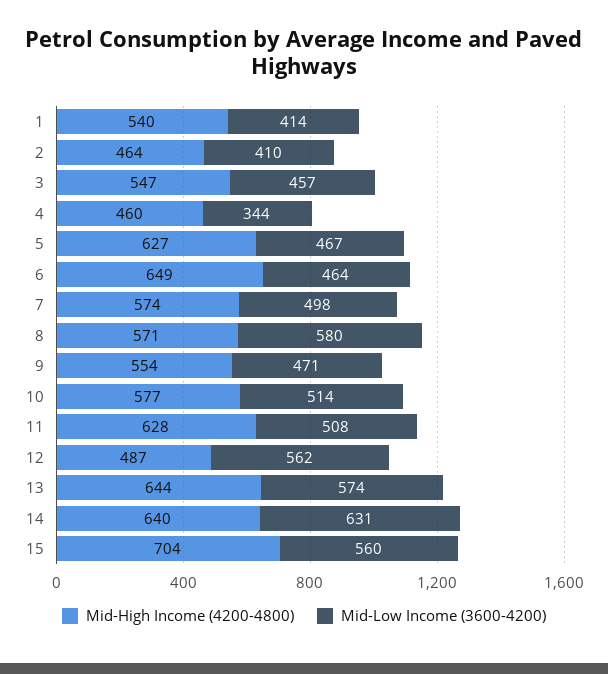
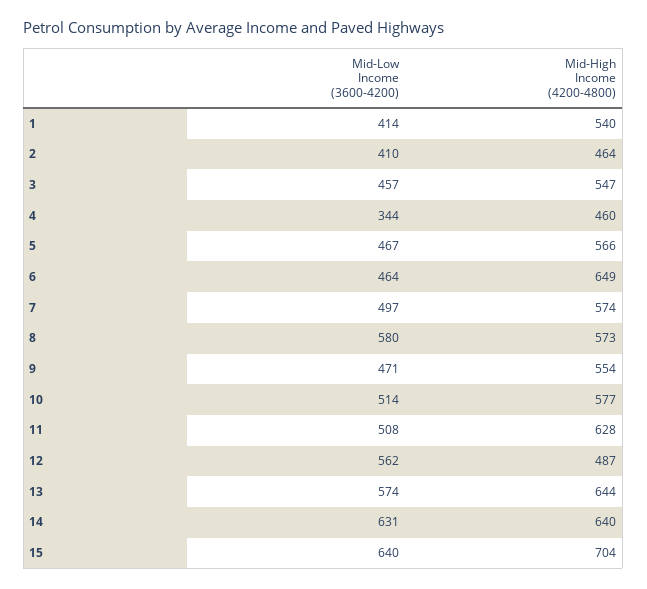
Mid-High Income (4200-4800), 5: 627 -> 566
Mid-Low Income (3600-4200), 7: 498 -> 497
Mid-High Income (4200-4800), 8: 571 -> 573
Mid-Low Income (3600-4200), 15: 560 -> 640

